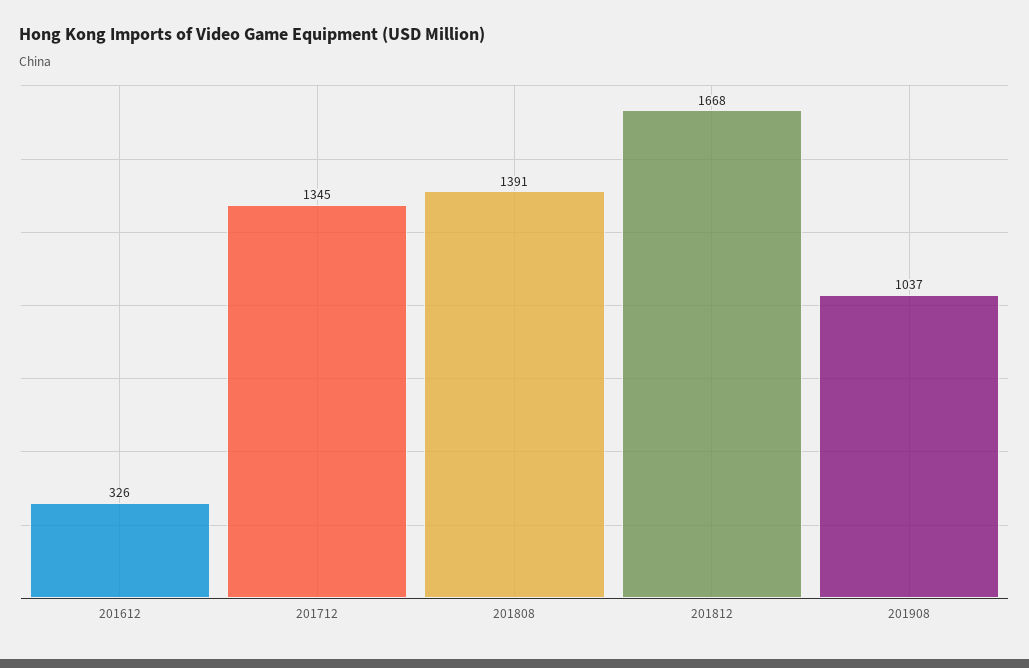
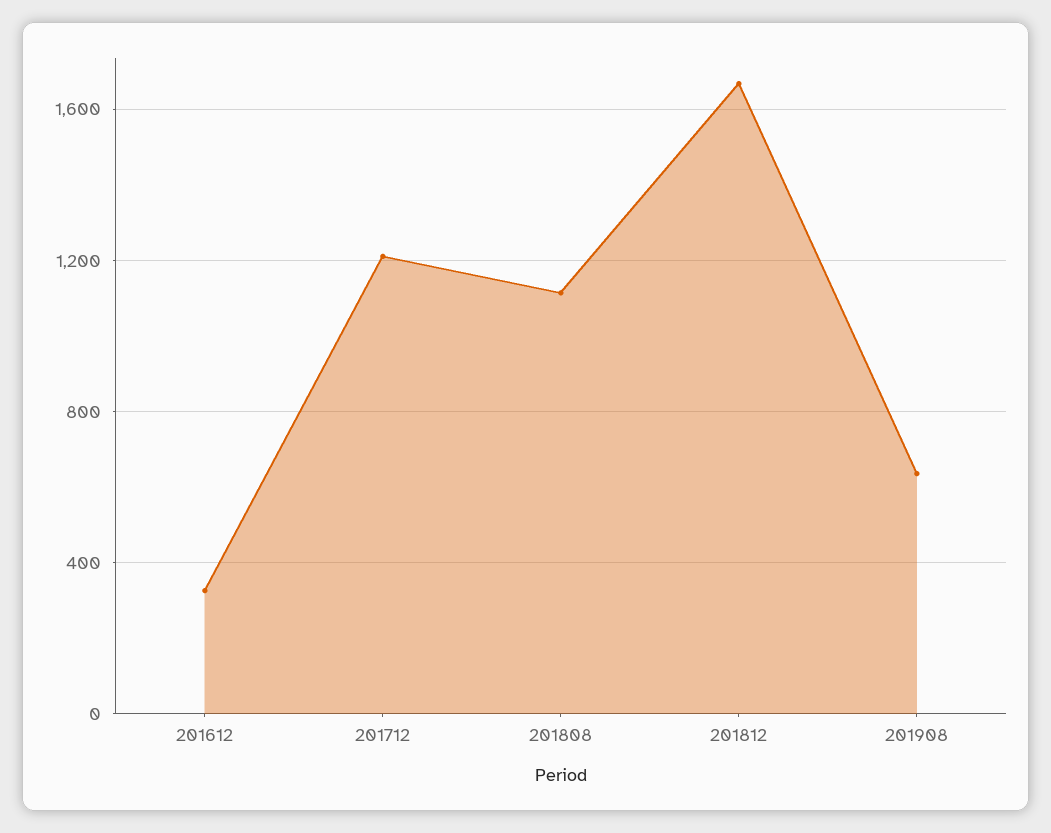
201712: 1345 -> 1200
201808: 1391 -> 1100
201908: 1037 -> 650

